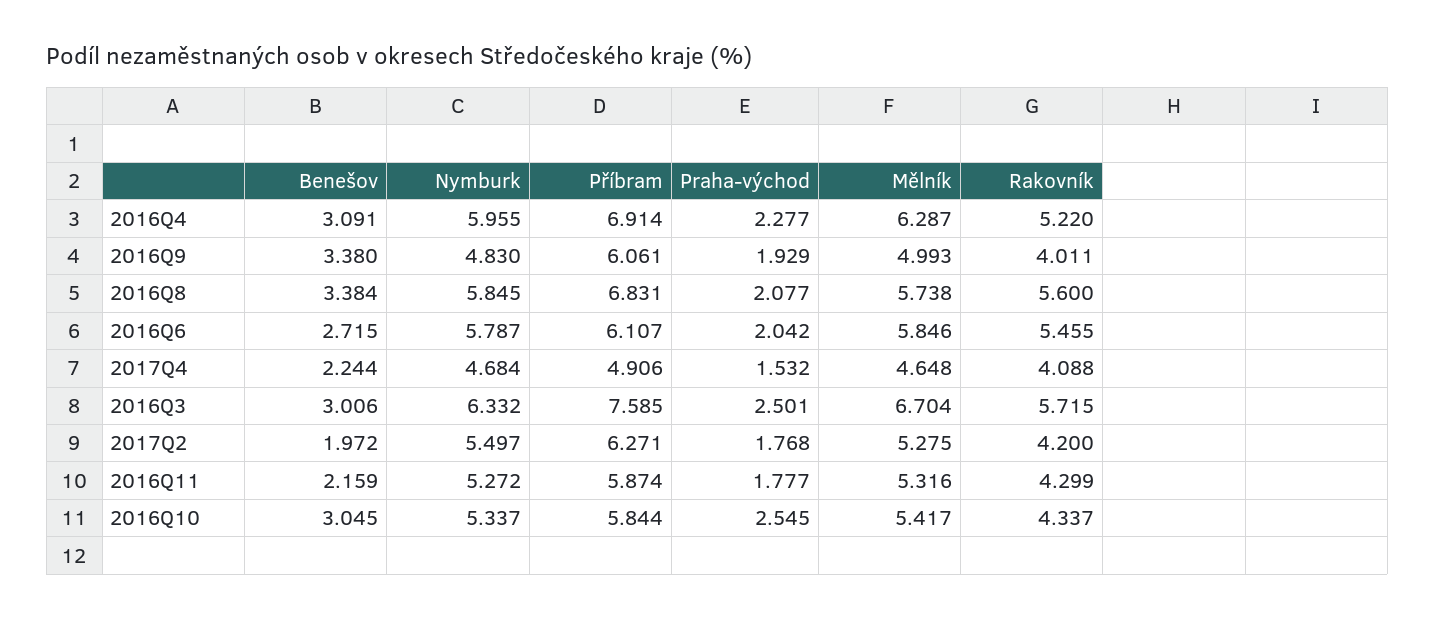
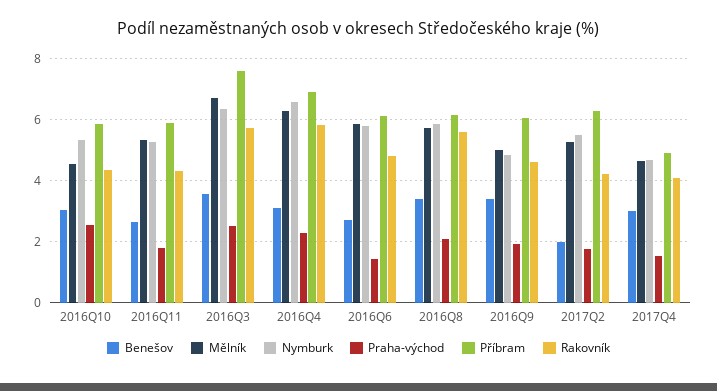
Nymburk, 2016Q4: 5.955 -> 6.6
Rakovník, 2016Q4: 5.22 -> 5.8
Rakovník, 2016Q9: 4.011 -> 4.6
Příbram, 2016Q8: 6.831 -> 6.2
Praha-východ, 2016Q6: 2.042 -> 1.4
Rakovník, 2016Q6: 5.455 -> 4.8
Benešov, 2017Q4: 2.244 -> 3
Benešov, 2016Q3: 3.006 -> 3.6
Benešov, 2016Q11: 2.159 -> 2.6
Mělník, 2016Q10: 5.417 -> 4.6

